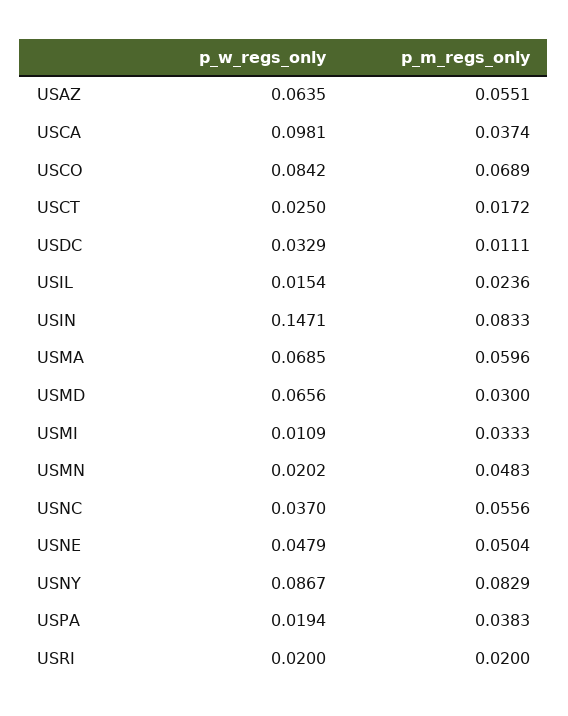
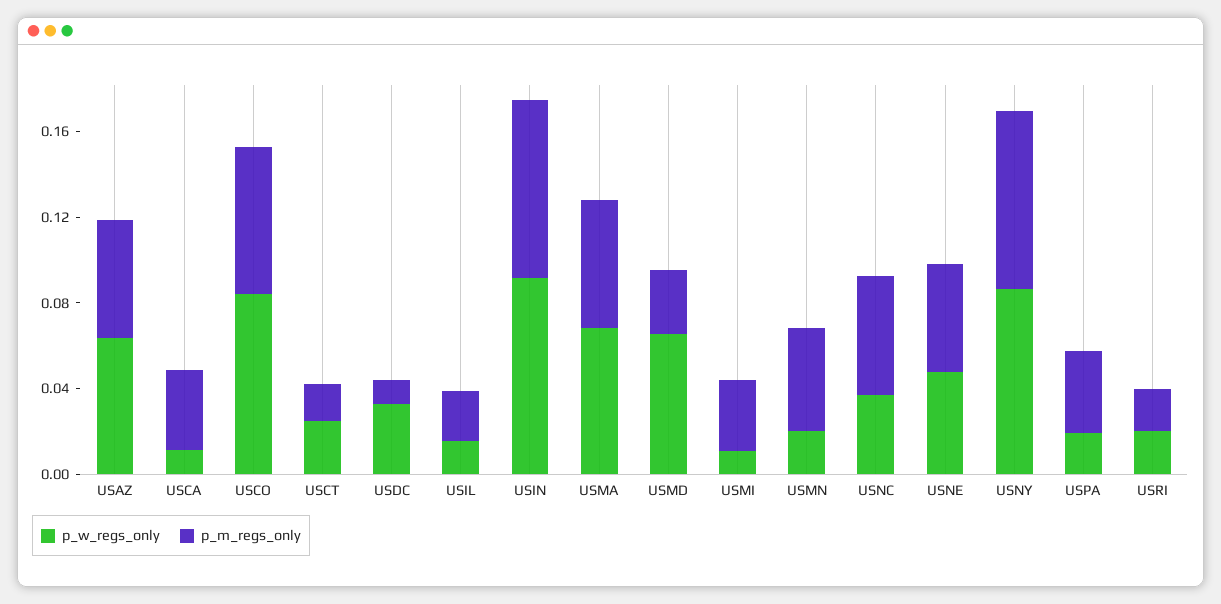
p_w_regs_only, USCA: 0.0981 -> 0.01
p_w_regs_only, USIN: 0.1471 -> 0.09

